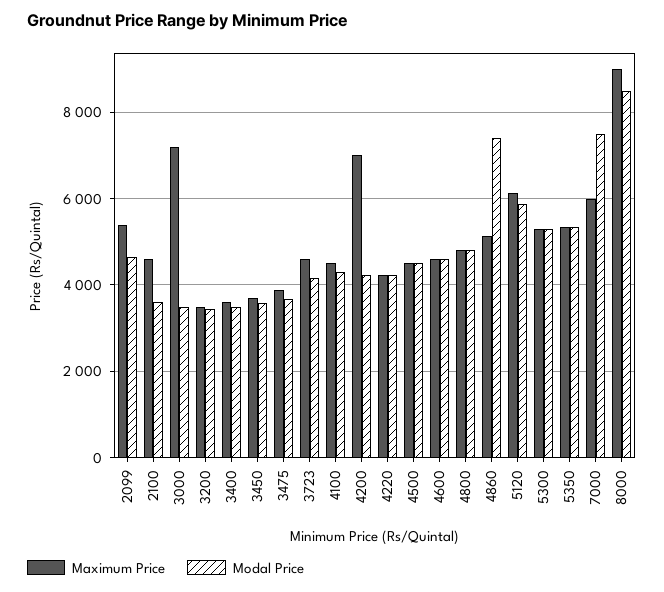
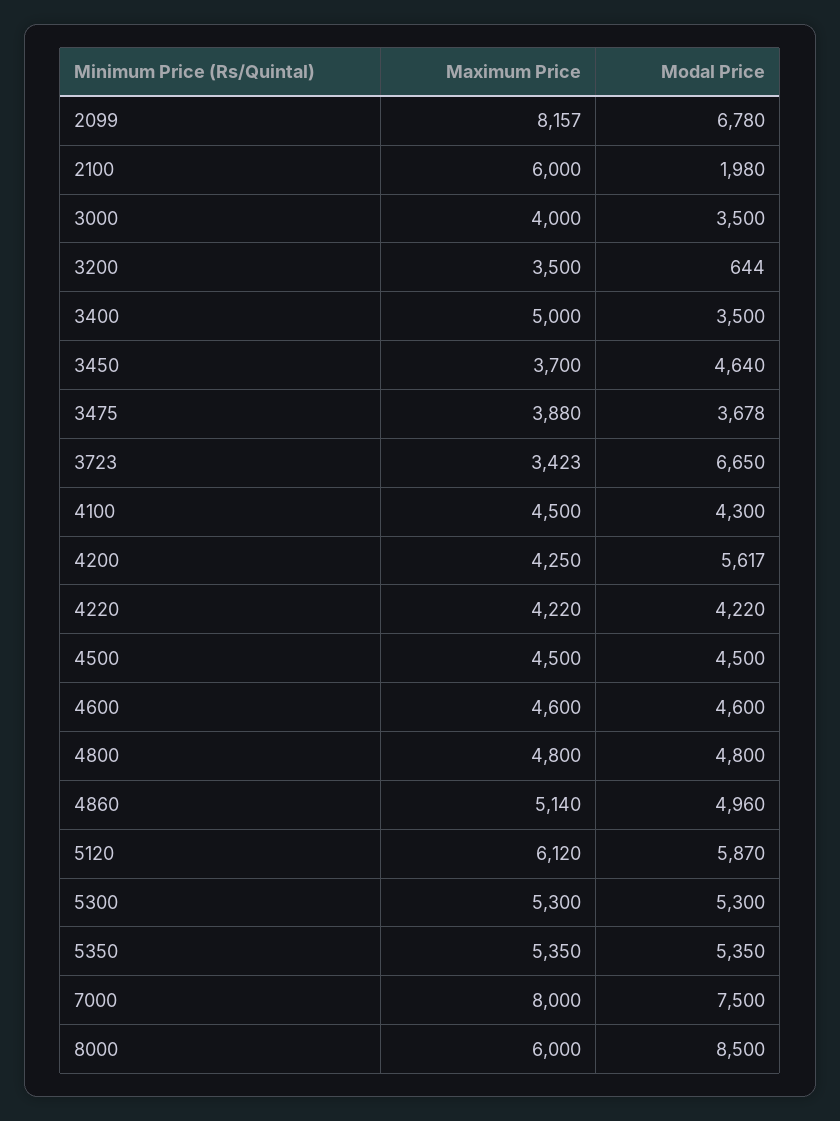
Maximum Price, 2099: 5400 -> 8157
Modal Price, 2099: 4600 -> 6780
Maximum Price, 2100: 4600 -> 6000
Modal Price, 2100: 3600 -> 1980
Maximum Price, 3000: 7200 -> 4000
Modal Price, 3200: 3400 -> 644
Maximum Price, 3400: 3600 -> 5000
Modal Price, 3450: 3600 -> 4640
Maximum Price, 3723: 4600 -> 3423
Modal Price, 3723: 4200 -> 6650
Maximum Price, 4200: 7000 -> 4250
Modal Price, 4200: 4200 -> 5617
Modal Price, 4860: 7400 -> 4960
Maximum Price, 7000: 6000 -> 8000
Maximum Price, 8000: 9000 -> 6000

